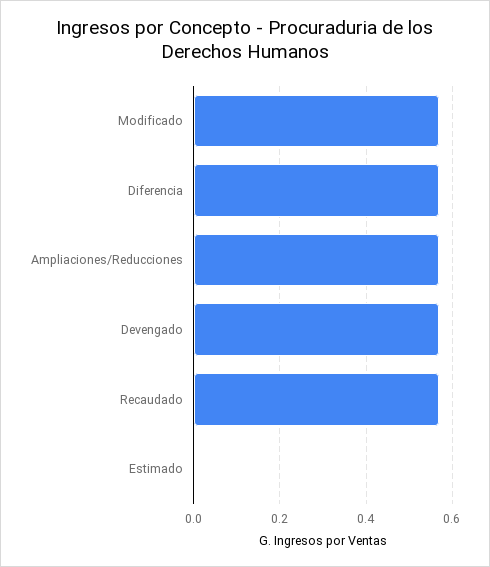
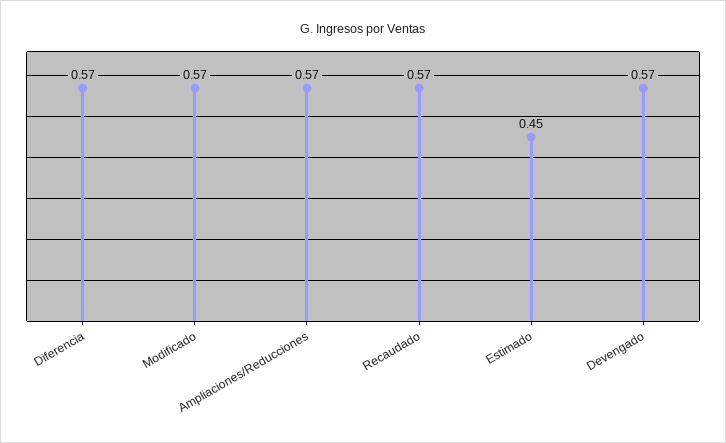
Estimado: 0 -> 0.45

